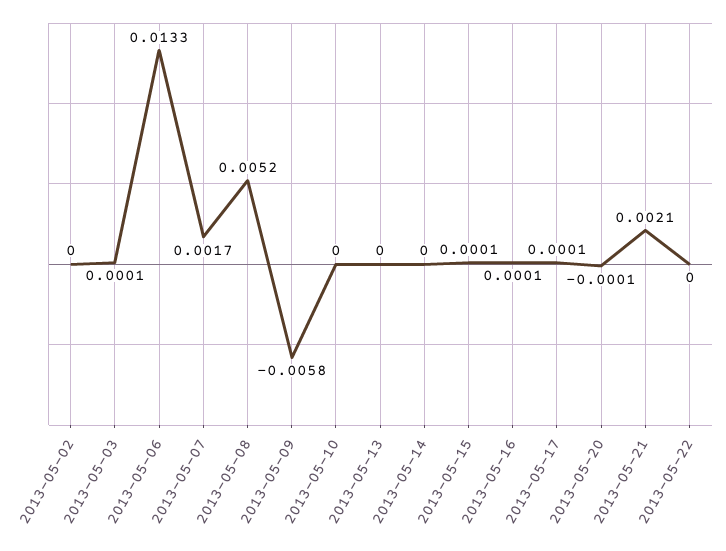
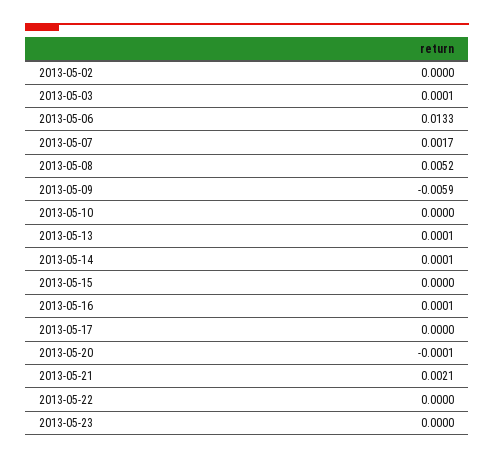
2013-05-09: -0.0058 -> -0.0059
2013-05-13: 0 -> 0.0001
2013-05-14: 0 -> 0.0001
2013-05-15: 0.0001 -> 0
2013-05-17: 0.0001 -> 0
2013-05-23: none -> 0

